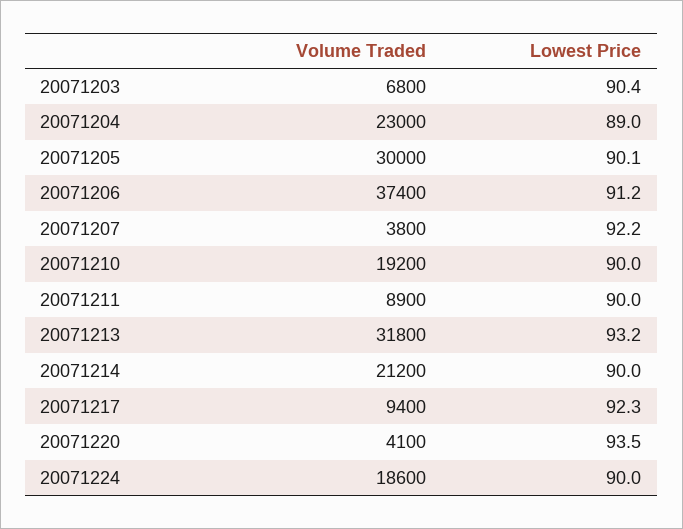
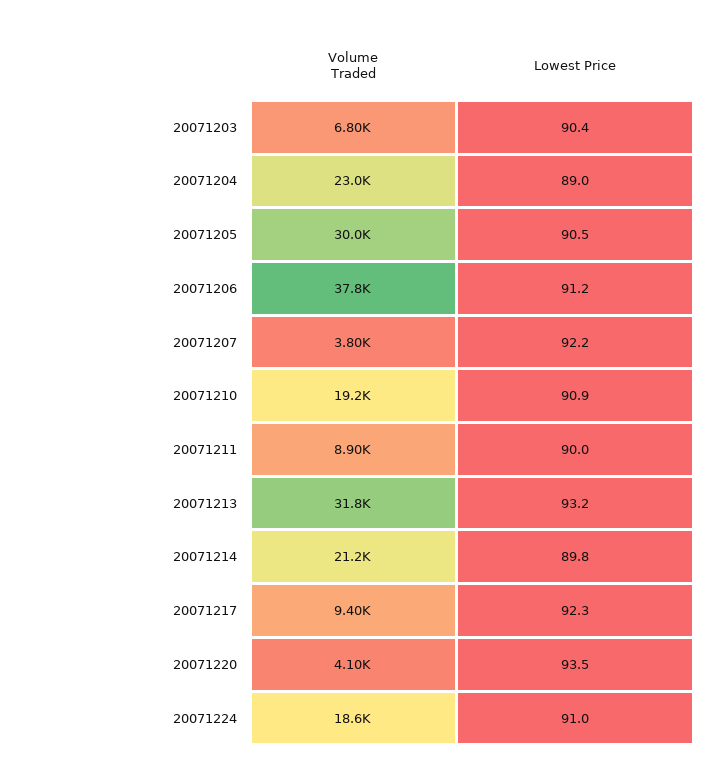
Lowest Price, 20071205: 90.1 -> 90.5
Volume Traded, 20071206: 37400 -> 37800
Lowest Price, 20071210: 90 -> 90.9
Lowest Price, 20071214: 90 -> 89.8
Lowest Price, 20071224: 90 -> 91

